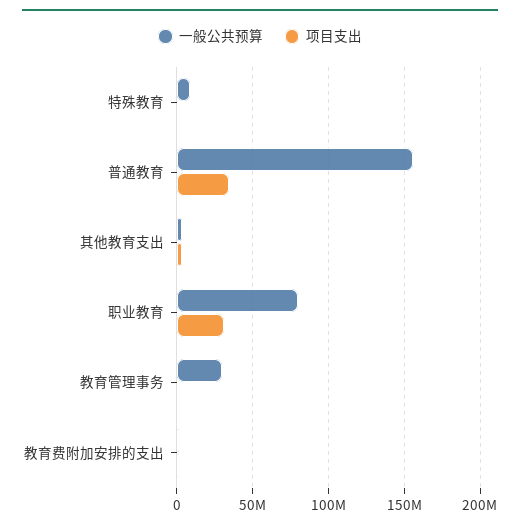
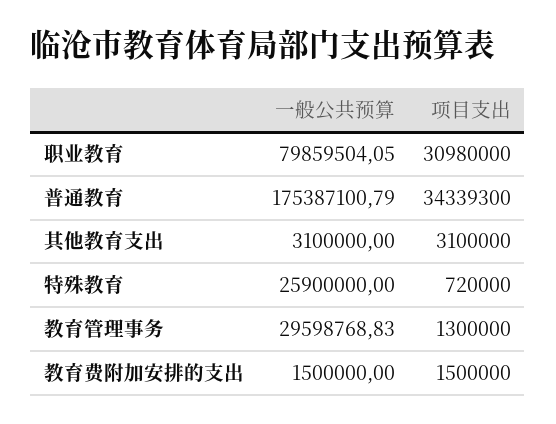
一般公共预算, 特殊教育: 10000000 -> 25900000
一般公共预算, 普通教育: 155000000 -> 175387100.79

